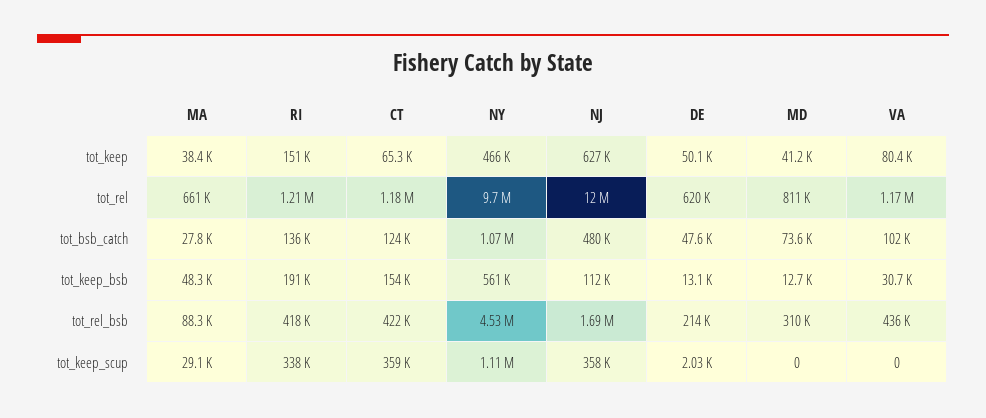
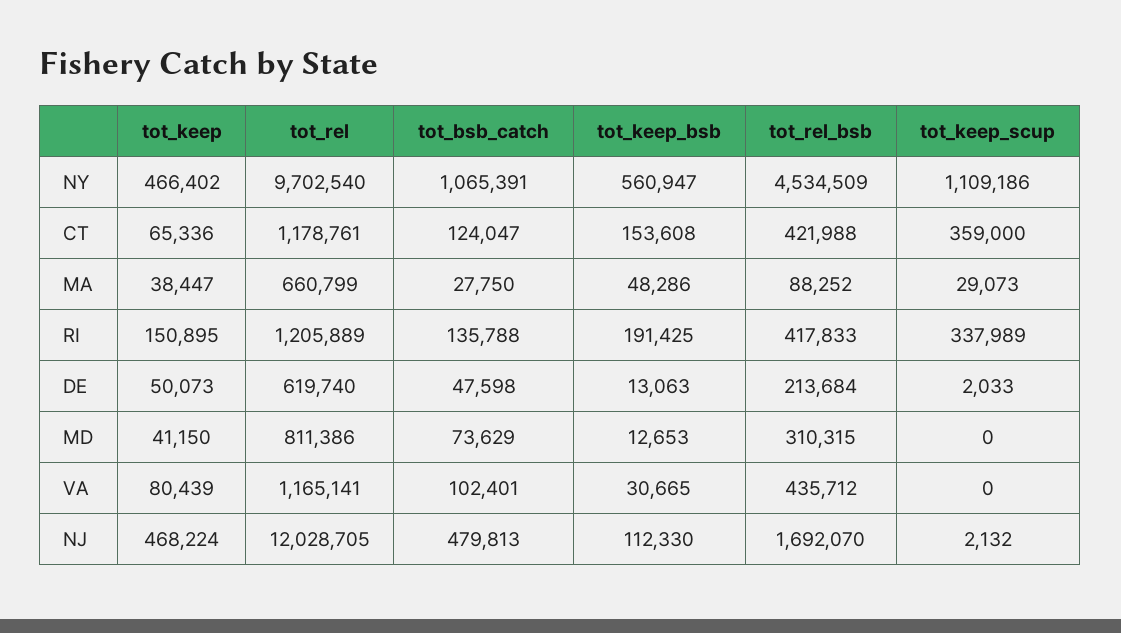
NJ, tot_keep: 627000 -> 468224
NJ, tot_keep_scup: 358000 -> 2132

